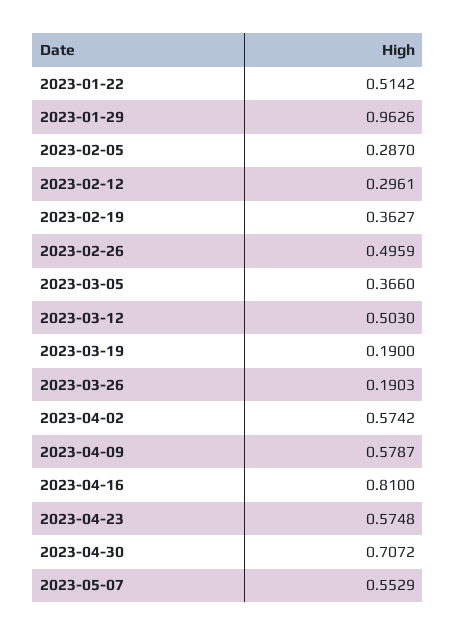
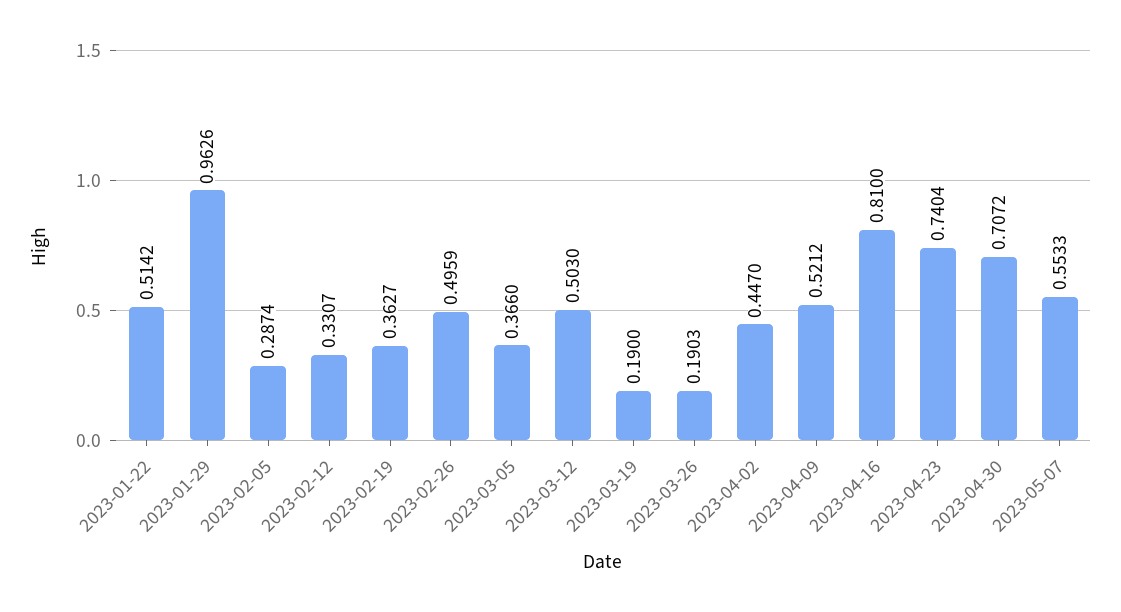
2023-02-05: 0.287 -> 0.2874
2023-02-12: 0.2961 -> 0.3307
2023-04-02: 0.5742 -> 0.447
2023-04-09: 0.5787 -> 0.5212
2023-04-23: 0.5748 -> 0.7404
2023-05-07: 0.5529 -> 0.5533

